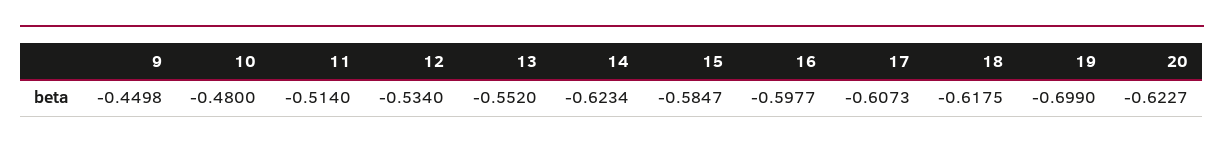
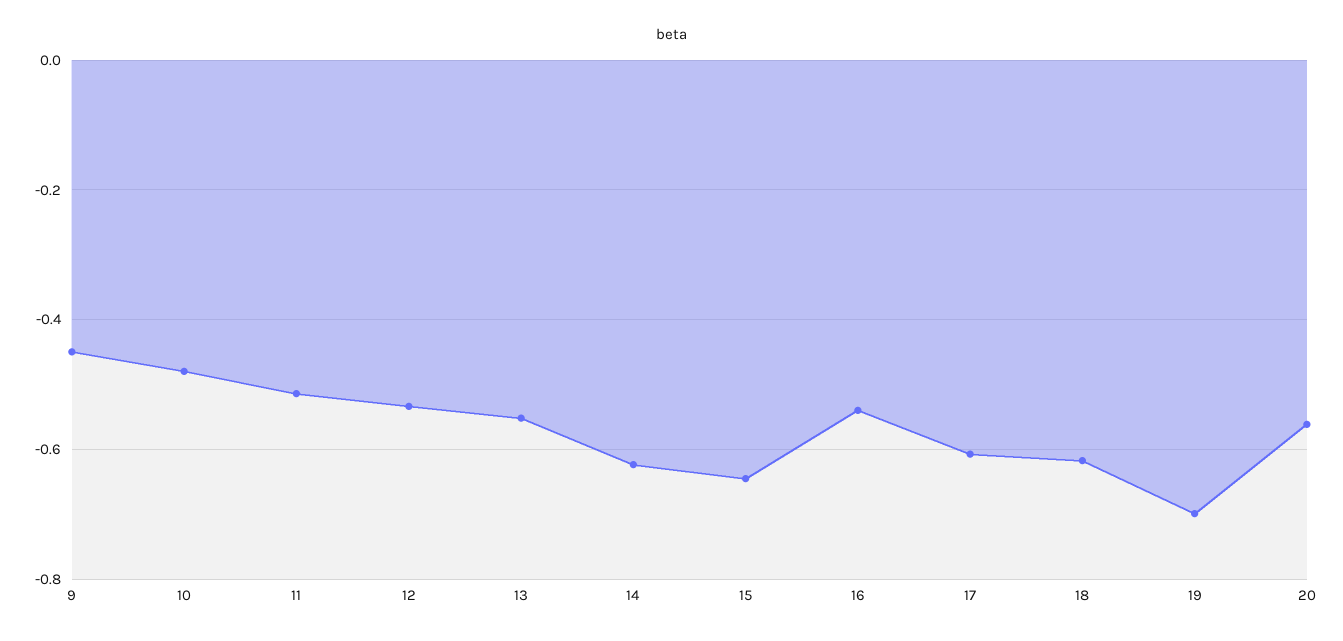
15: -0.5847 -> -0.64
16: -0.5977 -> -0.54
20: -0.6227 -> -0.56

